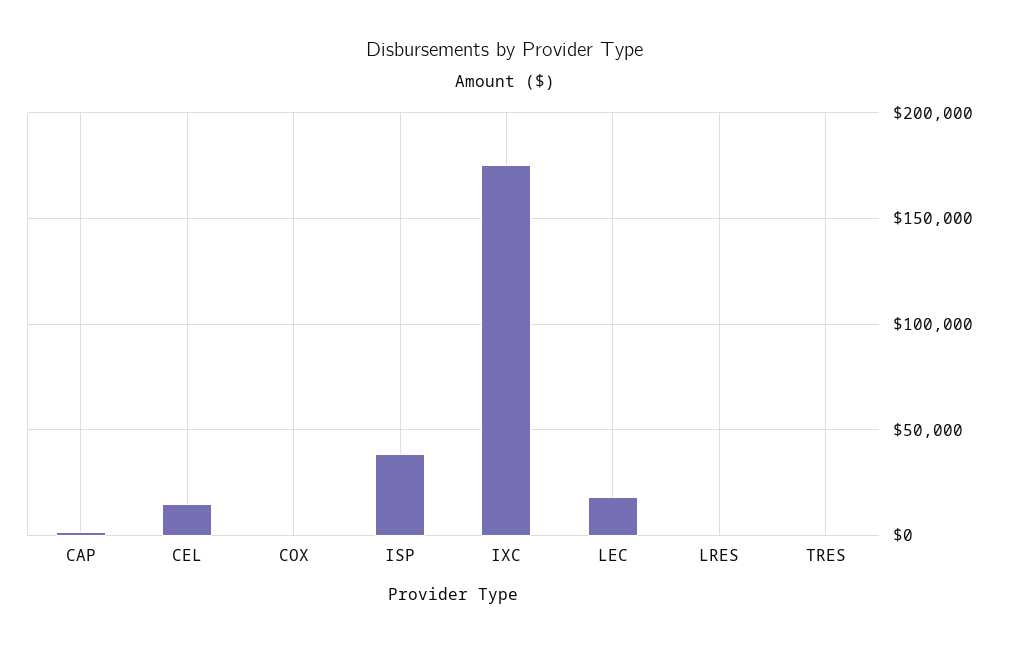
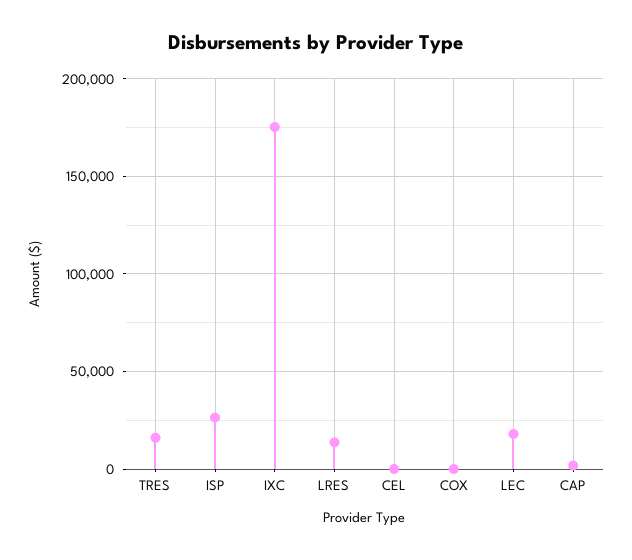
CEL: 15000 -> 0
ISP: 40000 -> 25000
LRES: 0 -> 15000
TRES: 0 -> 15000

